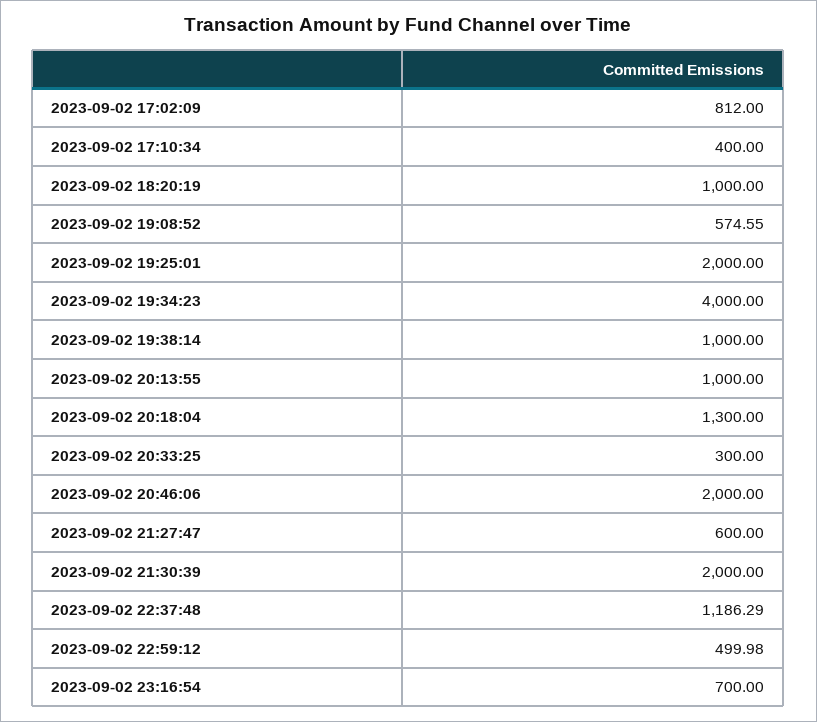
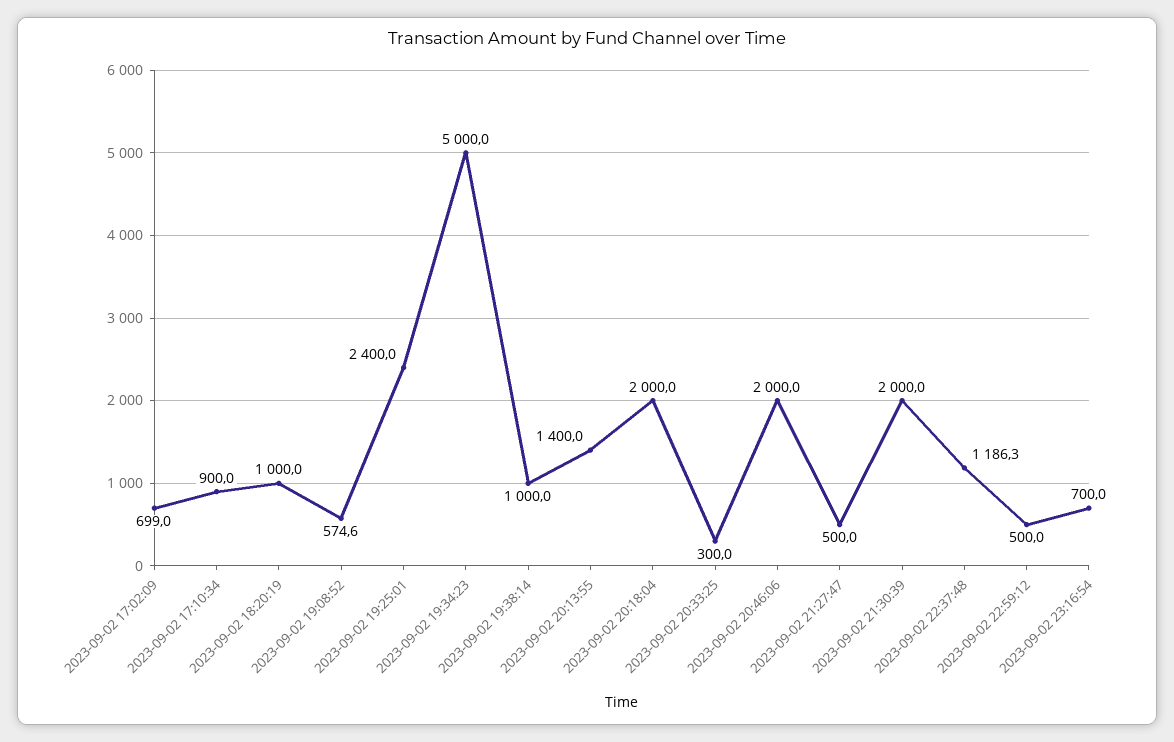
2023-09-02 17:02:09: 812 -> 699
2023-09-02 17:10:34: 400 -> 900
2023-09-02 19:25:01: 2000 -> 2400
2023-09-02 19:34:23: 4000 -> 5000
2023-09-02 20:13:55: 1000 -> 1400
2023-09-02 20:18:04: 1300 -> 2000
2023-09-02 21:27:47: 600 -> 500

